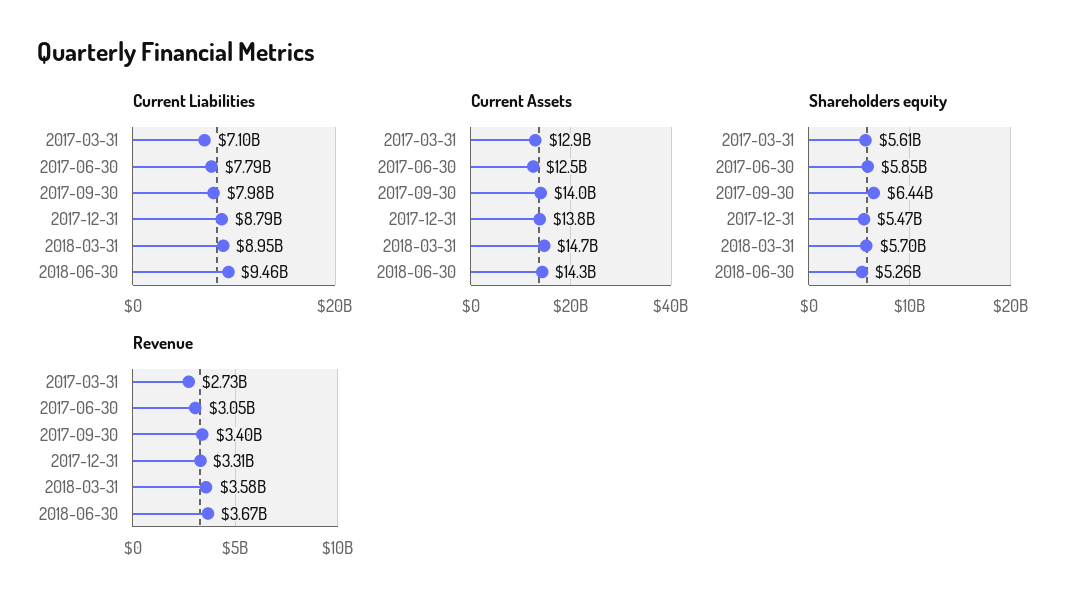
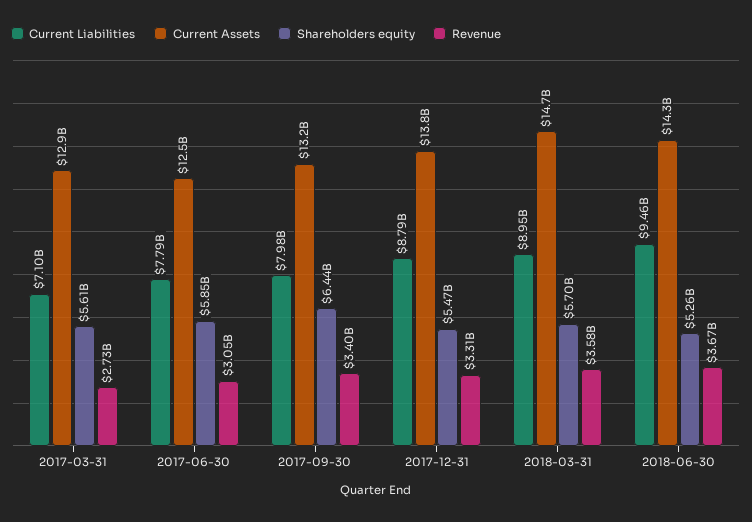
Current Assets, 2017-09-30: 14000000000 -> 13200000000

